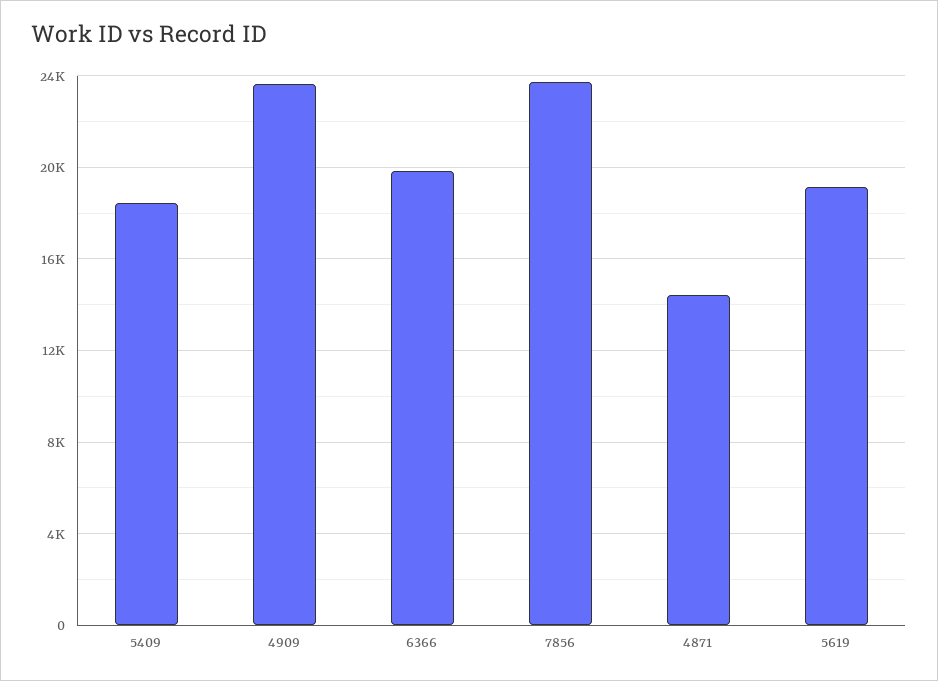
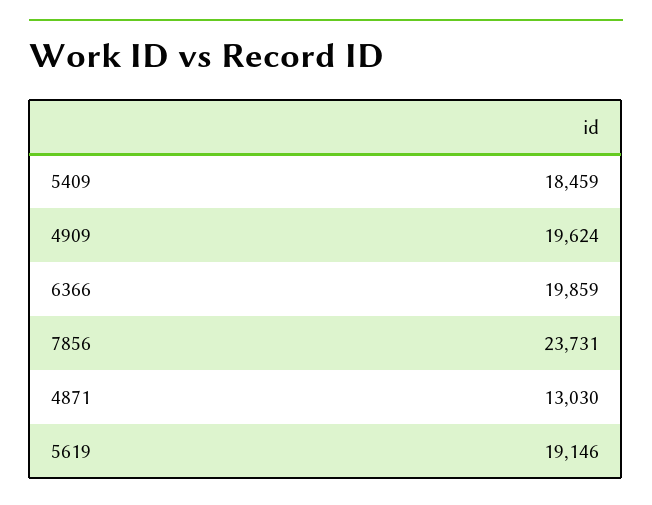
4909: 23500 -> 19624
4871: 14500 -> 13030

